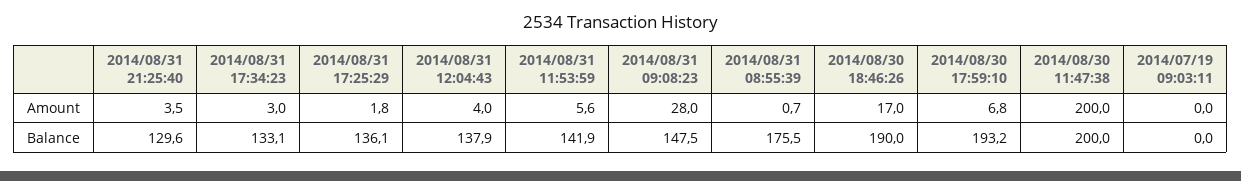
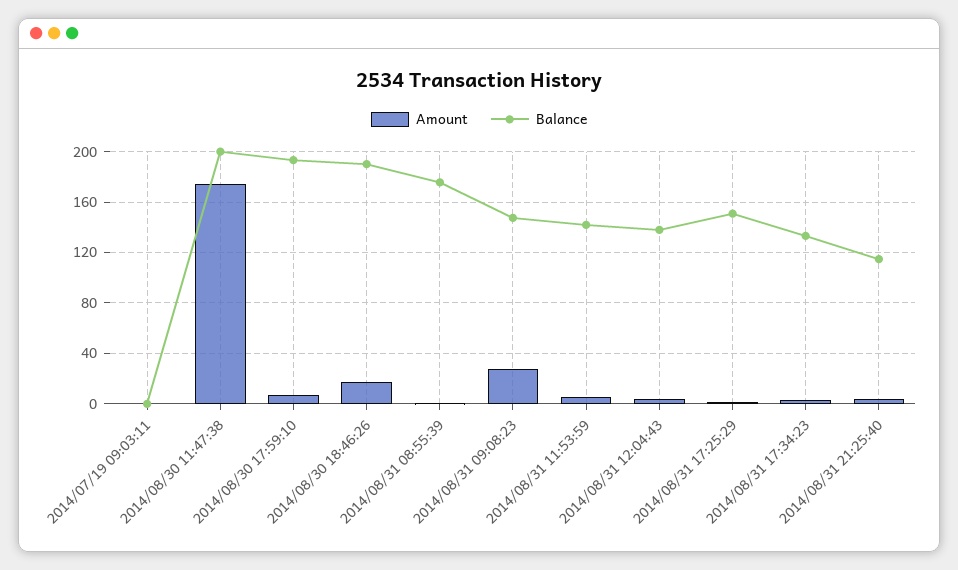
Amount, 2014/08/30 11:47:38: 200 -> 175
Balance, 2014/08/31 21:25:40: 129.6 -> 115
Balance, 2014/08/31 17:25:29: 136.1 -> 150

